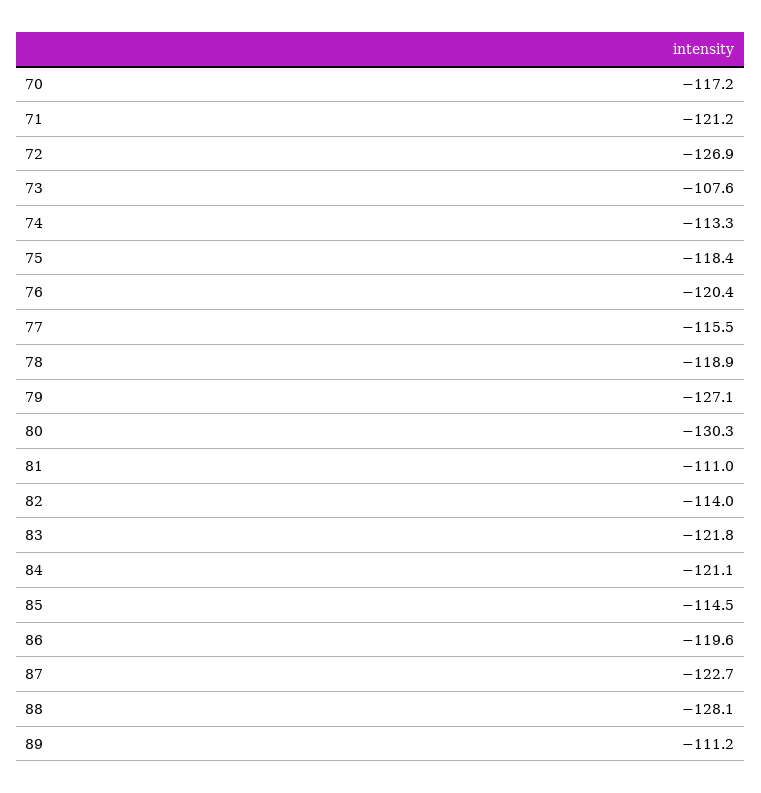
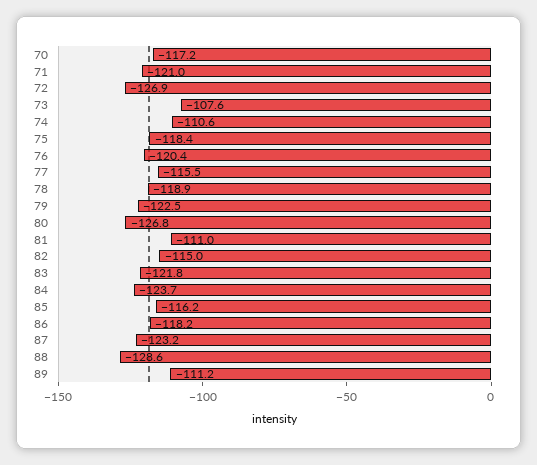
71: -121.2 -> -121
74: -113.3 -> -110.6
79: -127.1 -> -122.5
80: -130.3 -> -126.8
82: -114 -> -115
84: -121.1 -> -123.7
85: -114.5 -> -116.2
86: -119.6 -> -118.2
87: -122.7 -> -123.2
88: -128.1 -> -128.6

